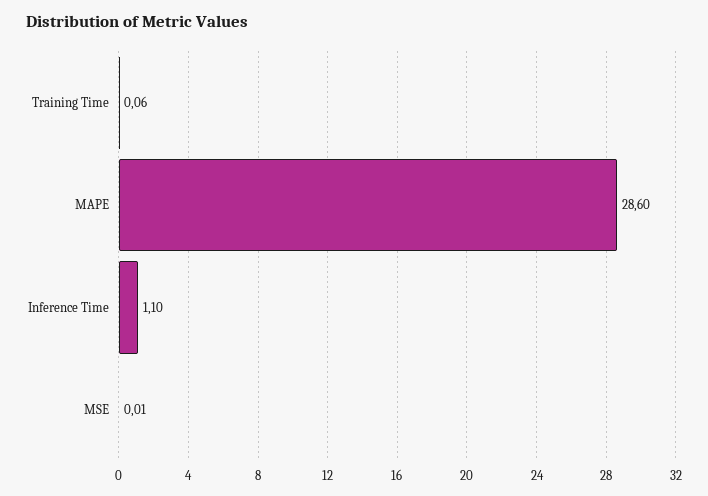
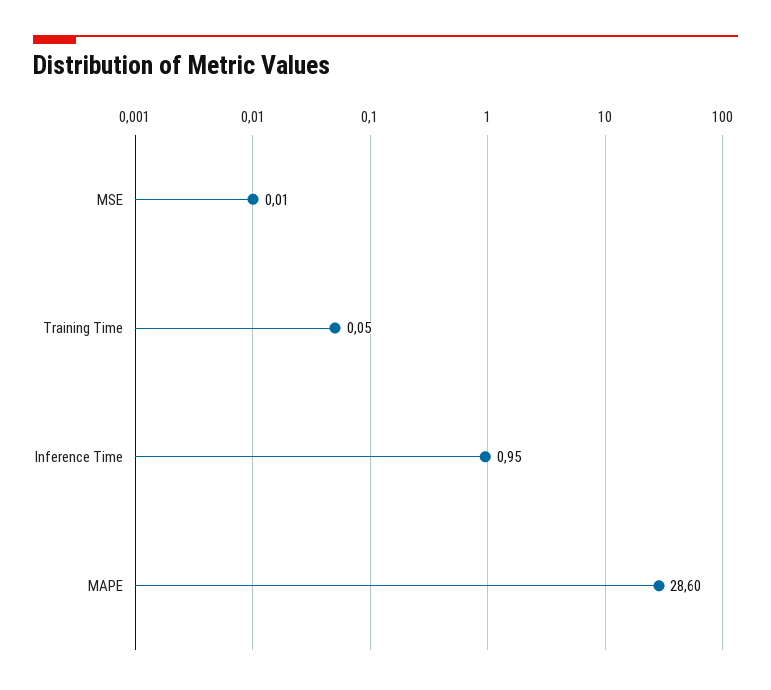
Training Time: 0.06 -> 0.05
Inference Time: 1.1 -> 0.95

